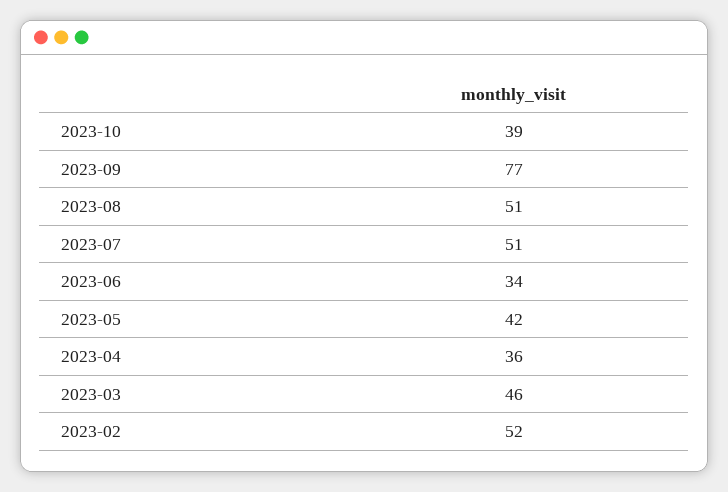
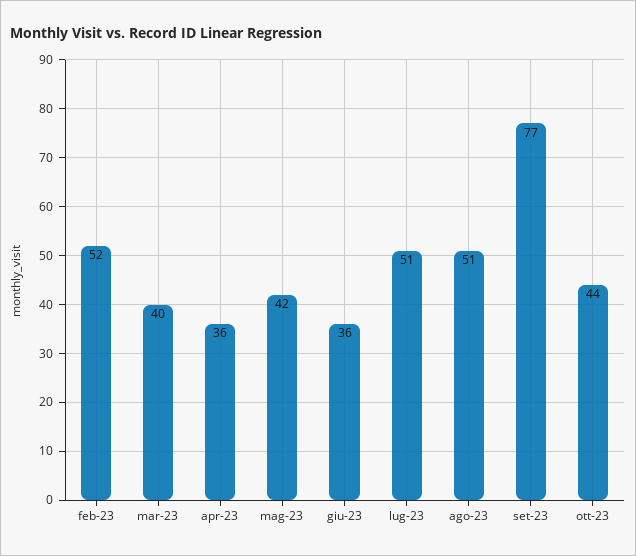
2023-10: 39 -> 44
2023-06: 34 -> 36
2023-03: 46 -> 40

